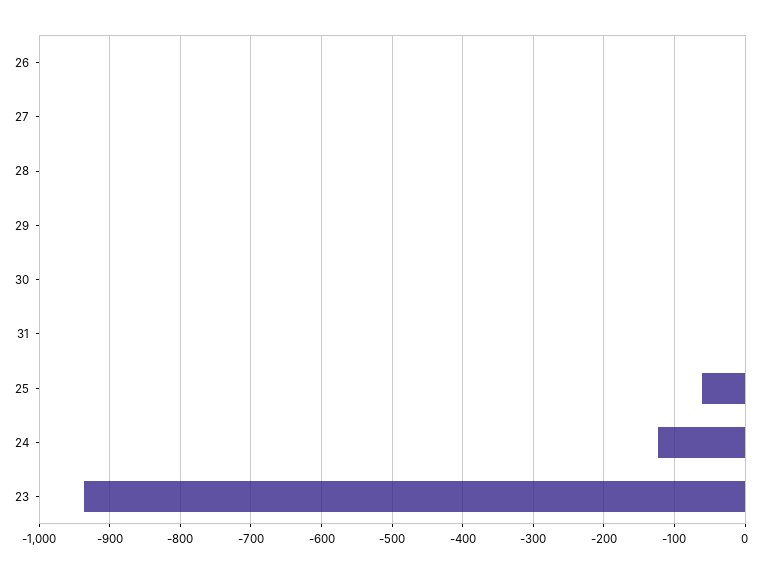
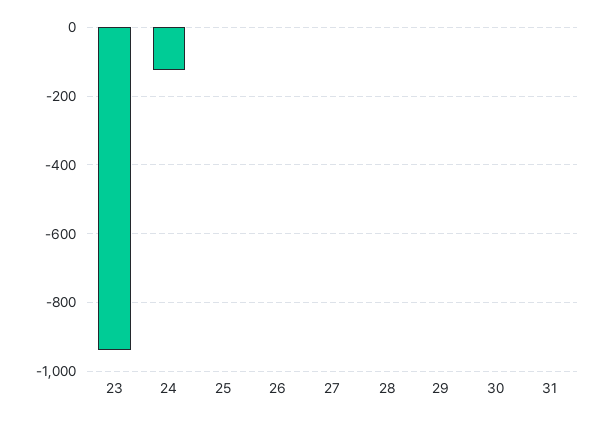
25: -60 -> 0

